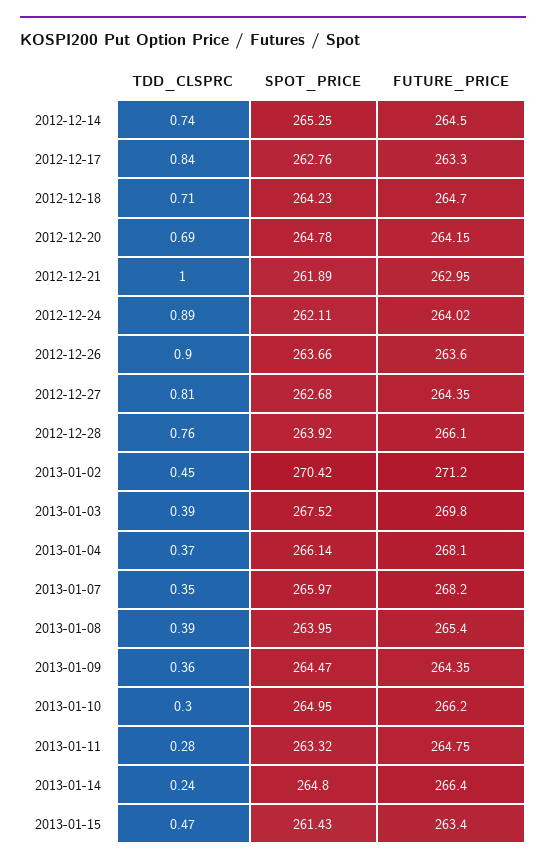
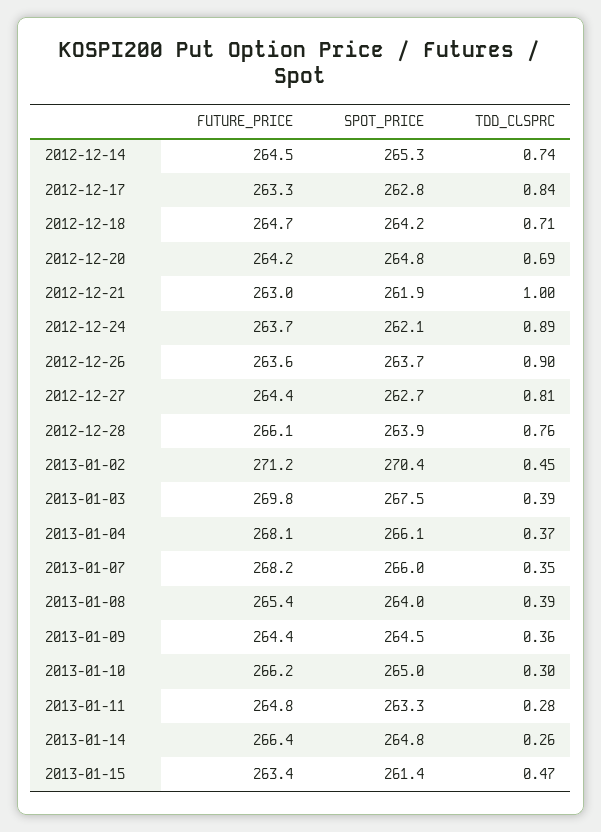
FUTURE_PRICE, 2012-12-24: 264.02 -> 263.7
TDD_CLSPRC, 2013-01-14: 0.24 -> 0.26

